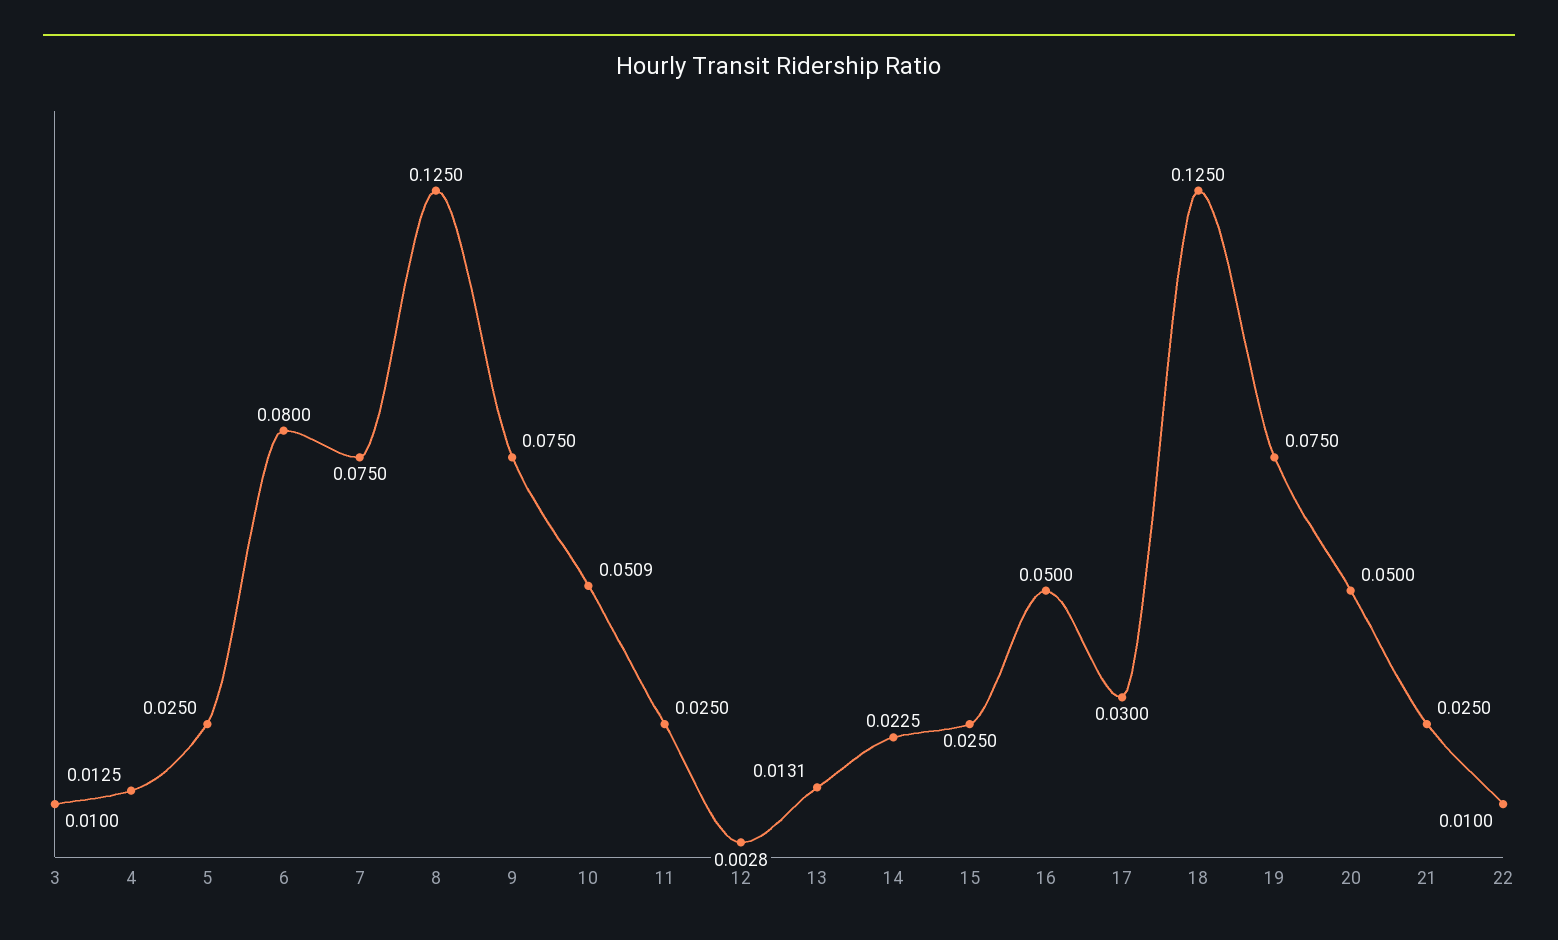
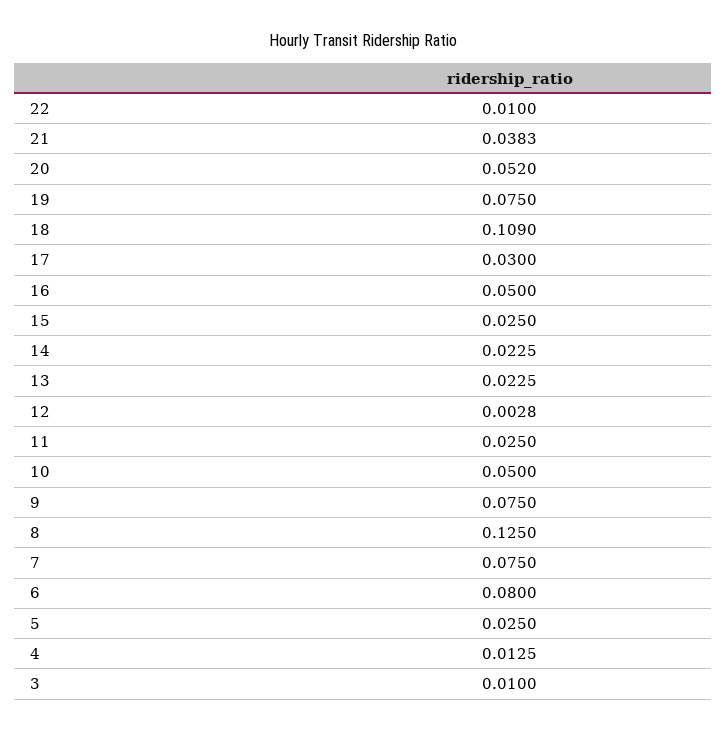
10: 0.0509 -> 0.05
13: 0.0131 -> 0.0225
18: 0.125 -> 0.109
20: 0.05 -> 0.052
21: 0.025 -> 0.0383

